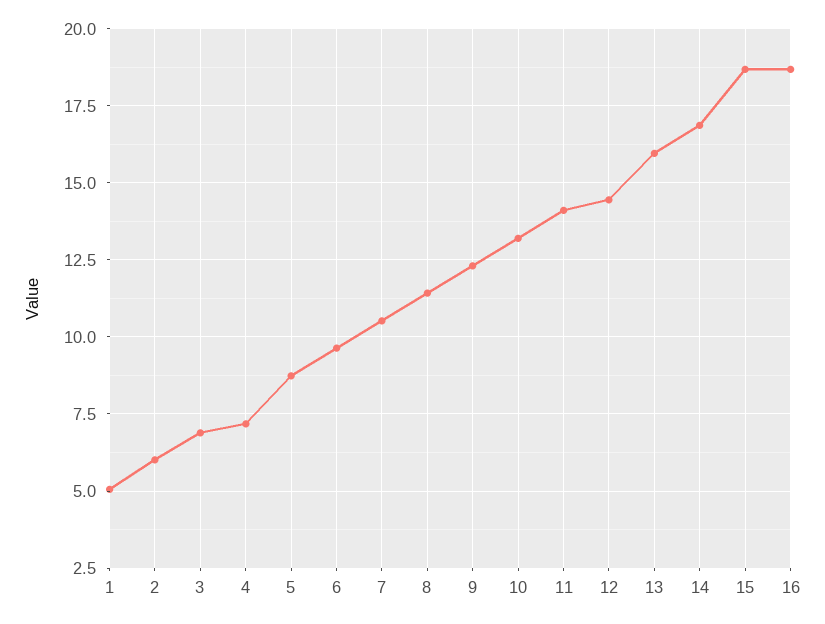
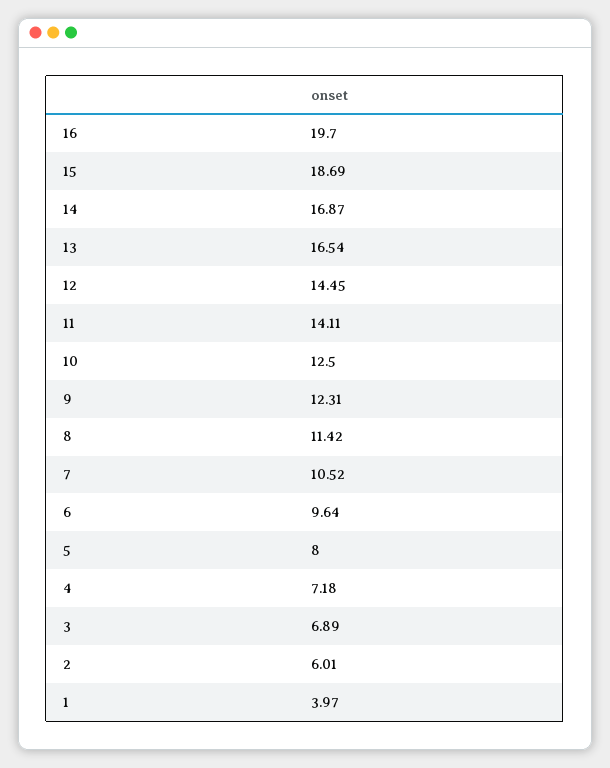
1: 5 -> 3.97
5: 8.75 -> 8
10: 13.25 -> 12.5
13: 16 -> 16.54
16: 18.75 -> 19.7

